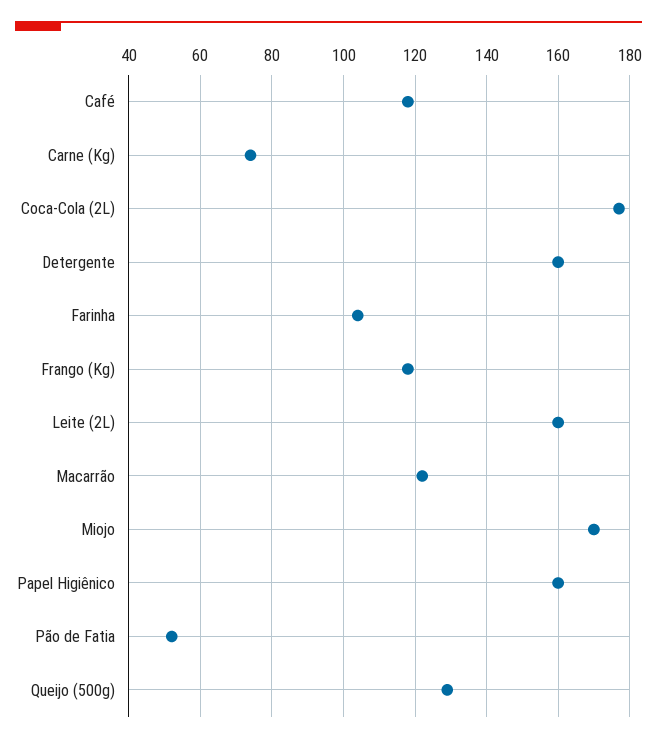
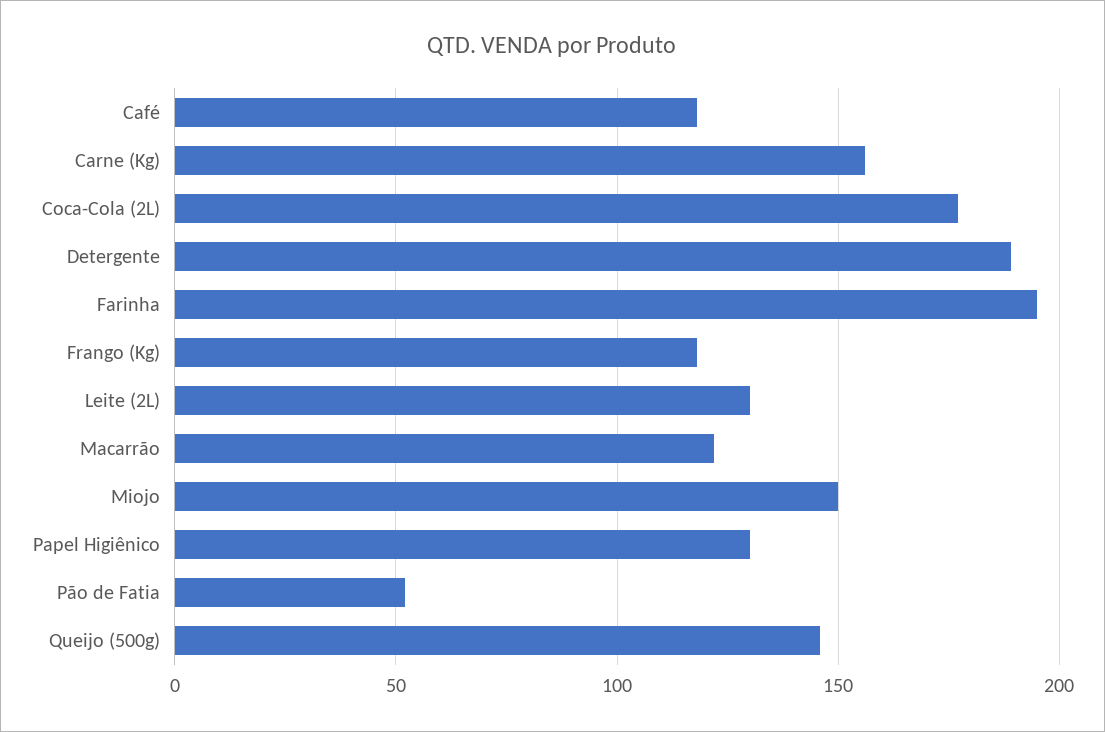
Carne (Kg): 75 -> 155
Detergente: 160 -> 190
Farinha: 105 -> 195
Leite (2L): 160 -> 130
Miojo: 170 -> 150
Papel Higiênico: 160 -> 130
Queijo (500g): 130 -> 145

